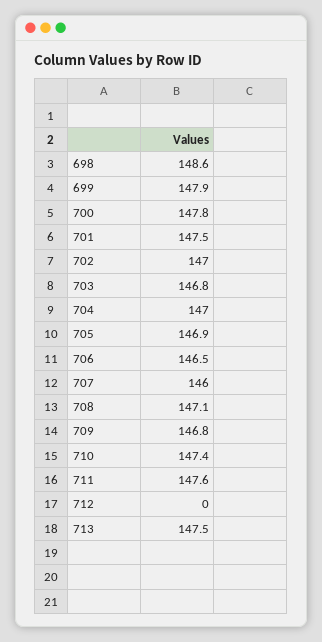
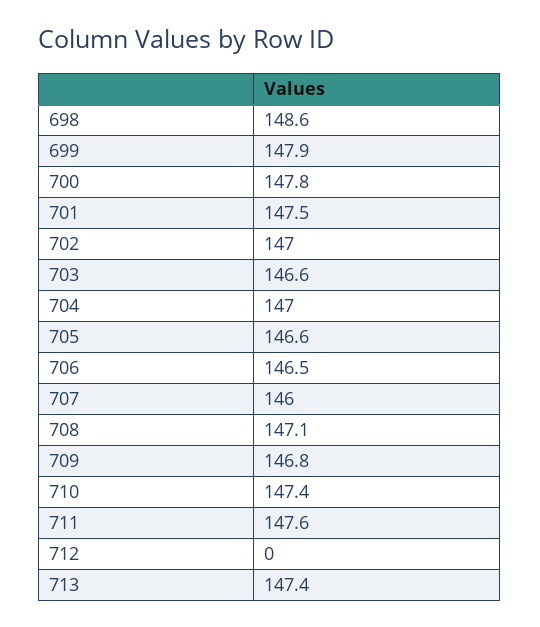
703: 146.8 -> 146.6
705: 146.9 -> 146.6
713: 147.5 -> 147.4

